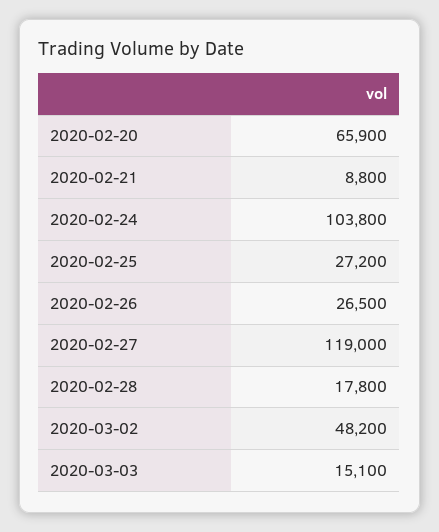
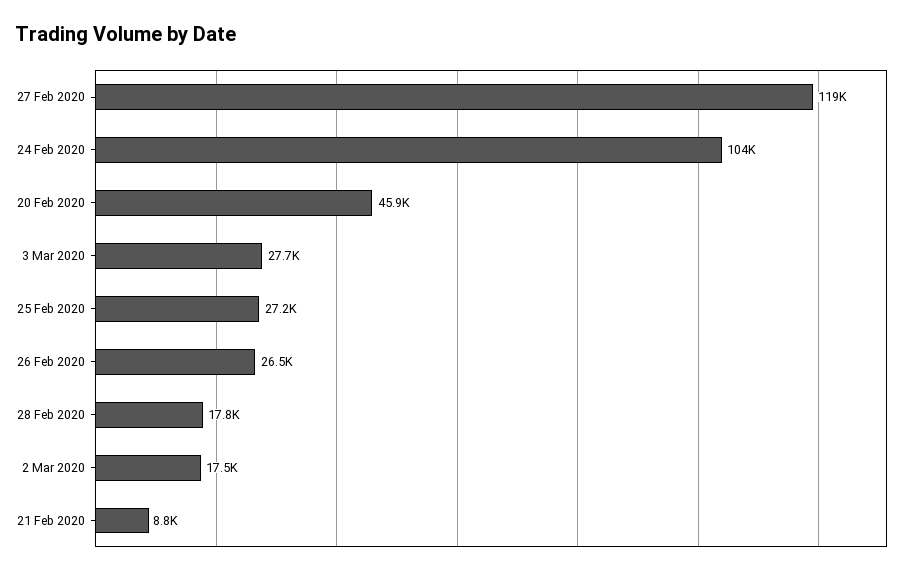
2020-02-20: 65900 -> 45900
2020-03-02: 48200 -> 17500
2020-03-03: 15100 -> 27700

